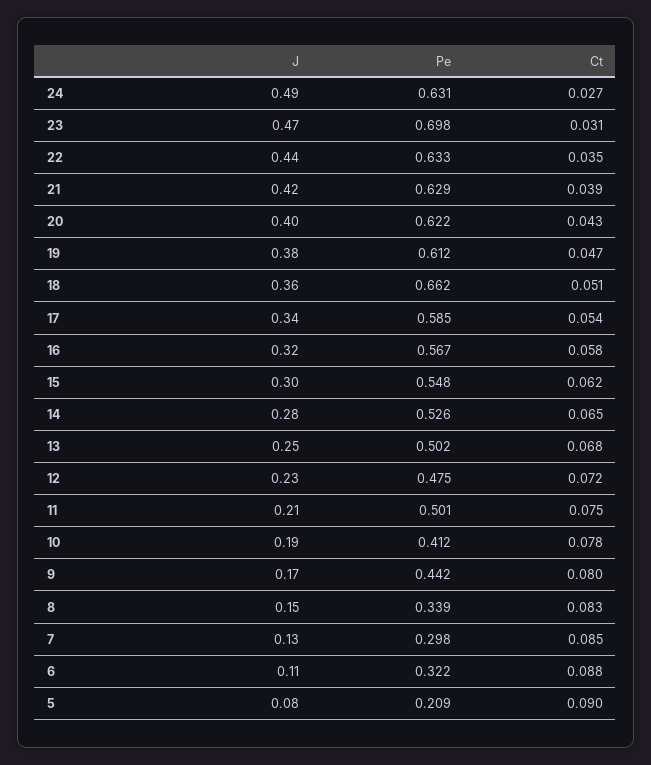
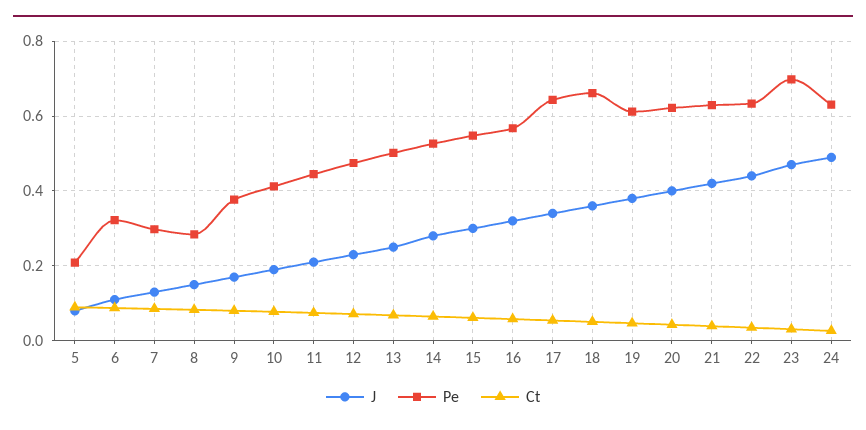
Pe, 17: 0.585 -> 0.64
Pe, 11: 0.501 -> 0.44
Pe, 9: 0.442 -> 0.38
Pe, 8: 0.339 -> 0.28

